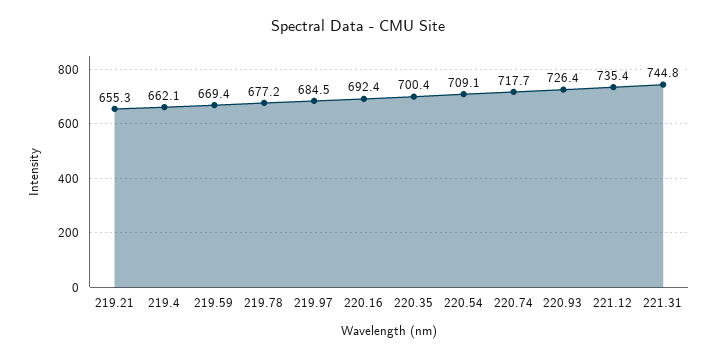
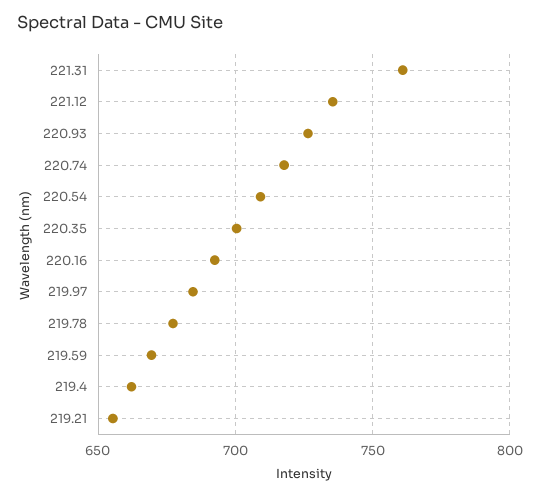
221.31: 744.8 -> 760

